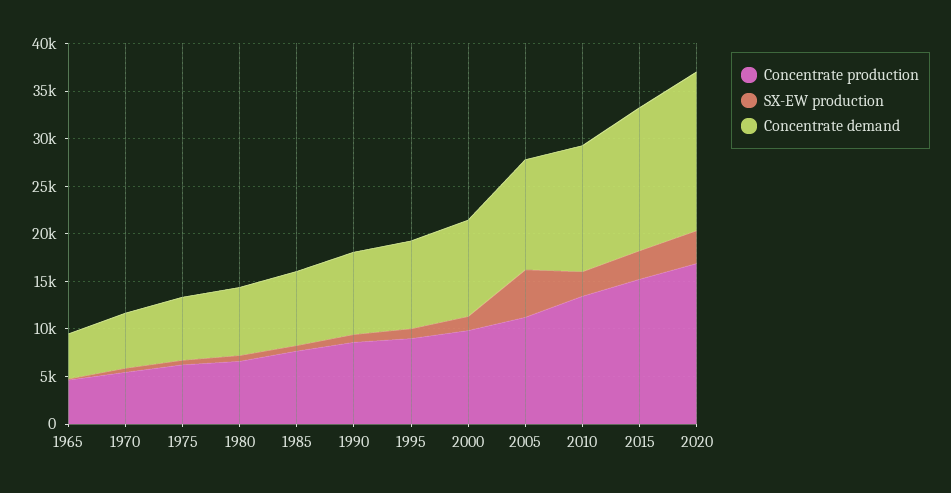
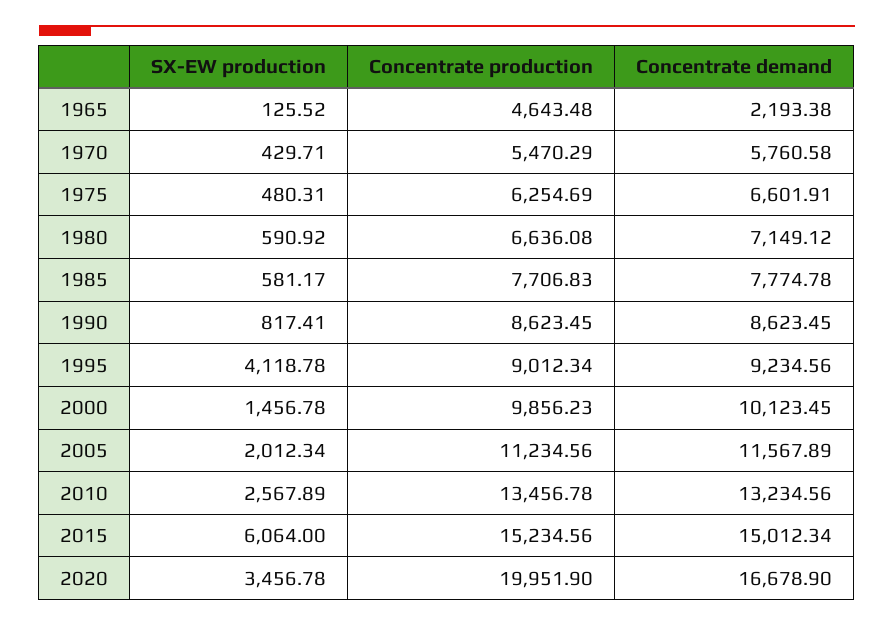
Concentrate demand, 1965: 5000 -> 2193.38
SX-EW production, 1995: 1000 -> 4118.78
SX-EW production, 2005: 5000 -> 2012.34
SX-EW production, 2015: 3000 -> 6064
Concentrate production, 2020: 17000 -> 19951.9

